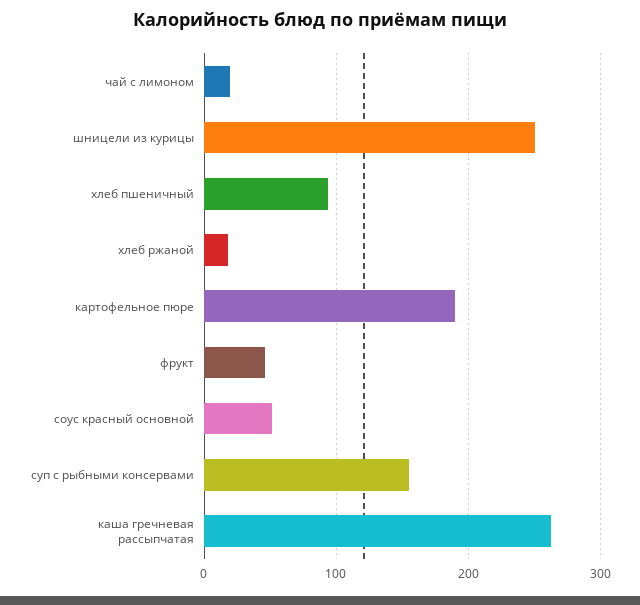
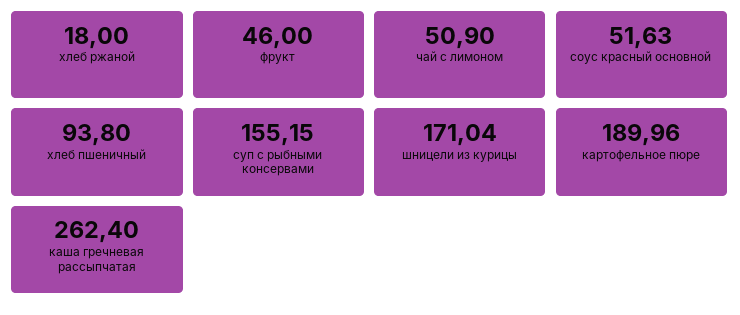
чай с лимоном: 20 -> 50.9
шницели из курицы: 250 -> 171.04

